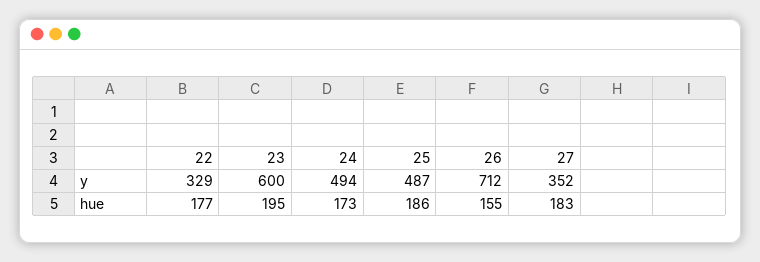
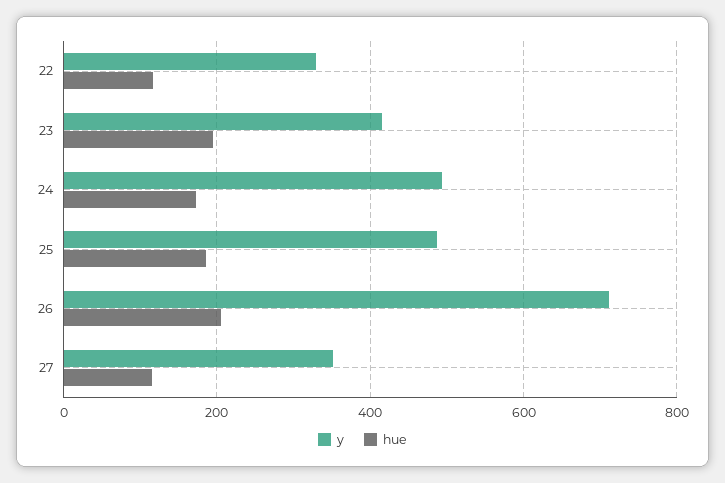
y, 23: 600 -> 420
hue, 22: 177 -> 120
hue, 26: 155 -> 200
hue, 27: 183 -> 120

